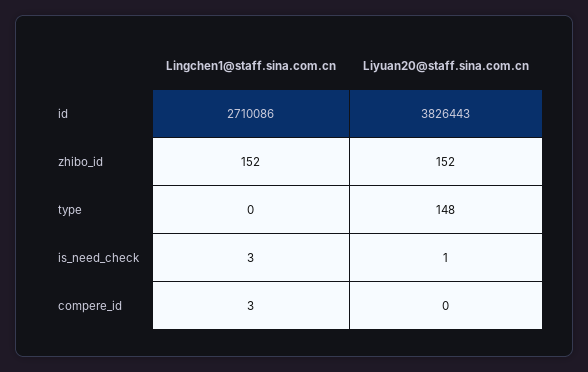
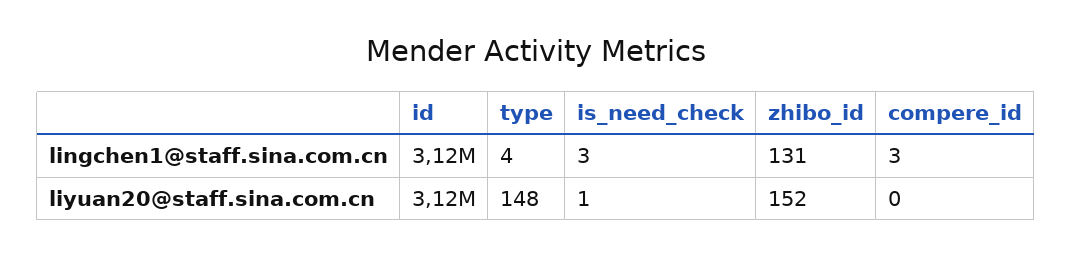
Lingchen1@staff.sina.com.cn, id: 2710086 -> 3120000
Liyuan20@staff.sina.com.cn, id: 3826443 -> 3120000
Lingchen1@staff.sina.com.cn, zhibo_id: 152 -> 131
Lingchen1@staff.sina.com.cn, type: 0 -> 4

